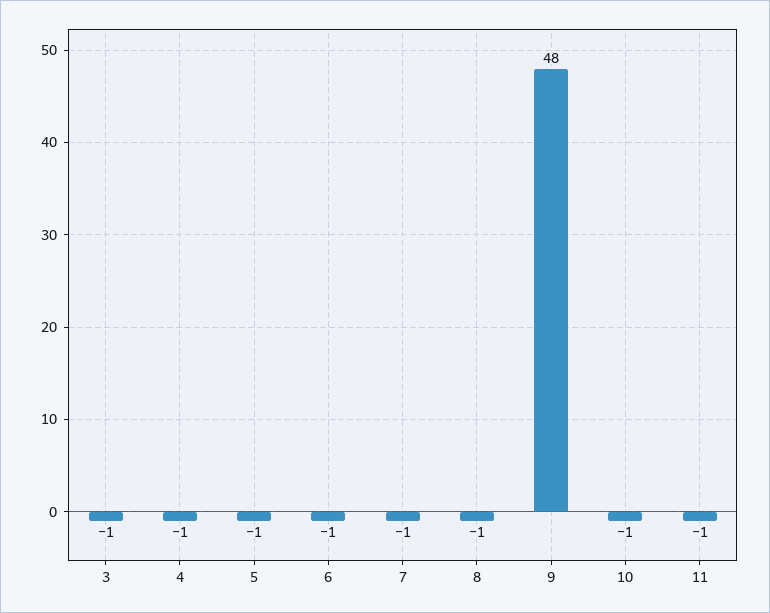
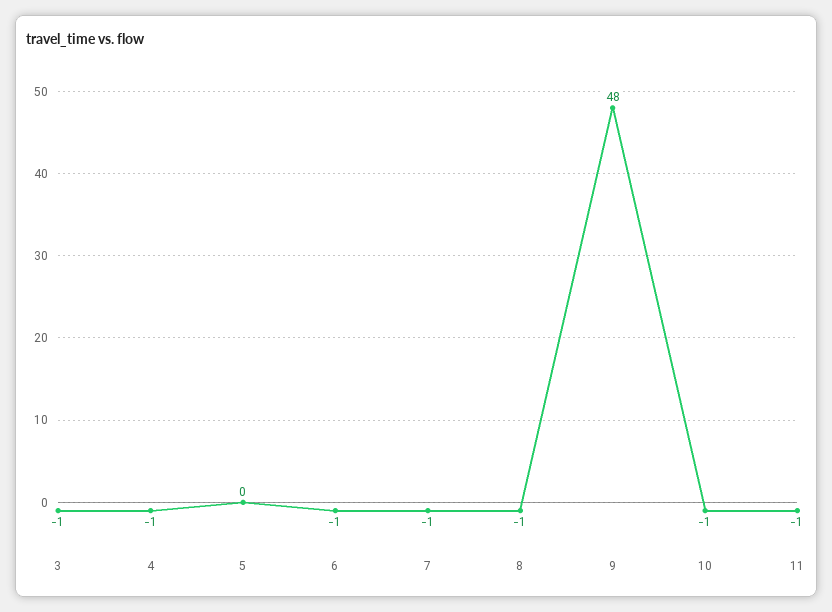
5: -1 -> 0

